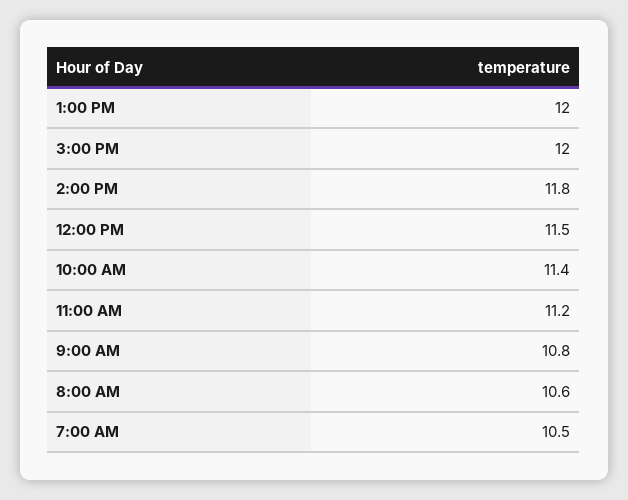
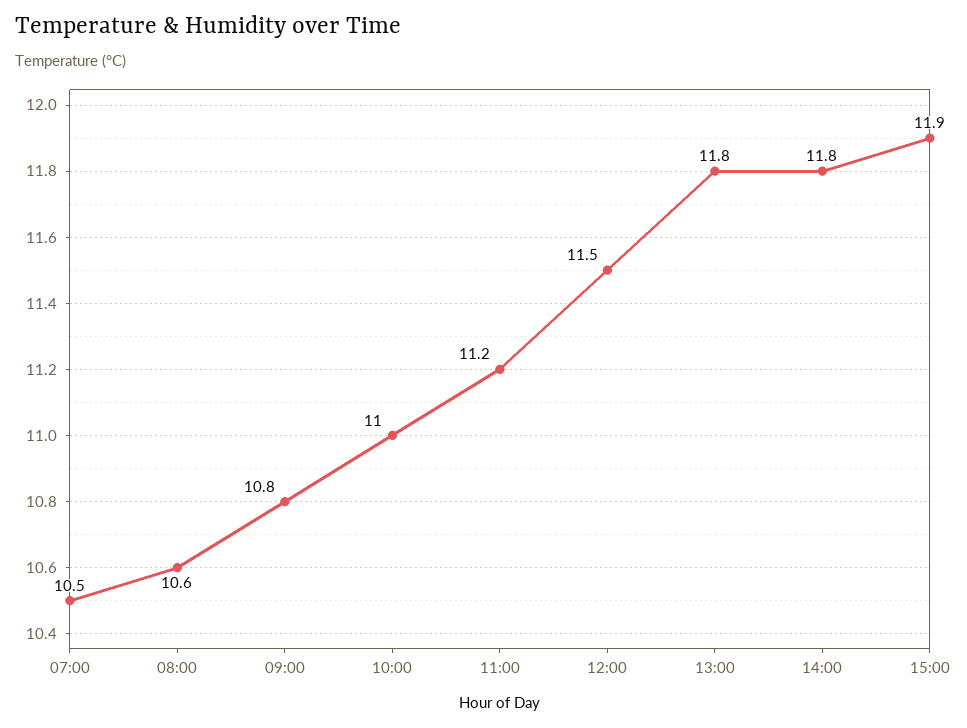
1:00 PM: 12 -> 11.8
3:00 PM: 12 -> 11.9
10:00 AM: 11.4 -> 11

